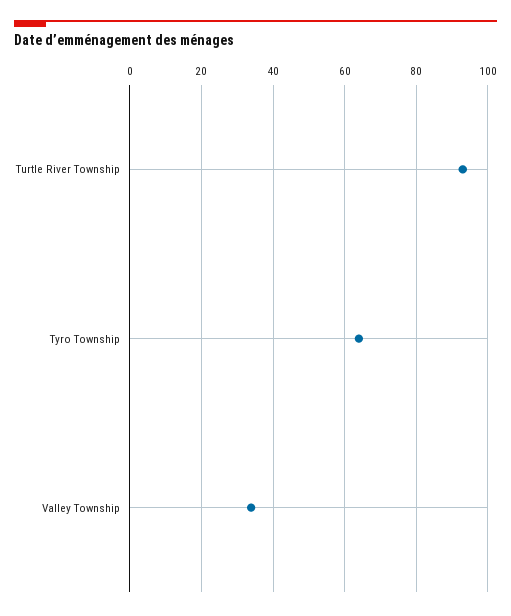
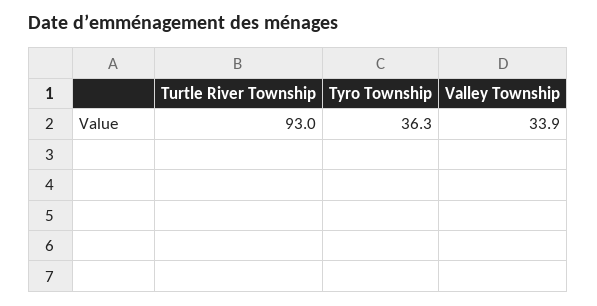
Tyro Township: 64 -> 36.3

